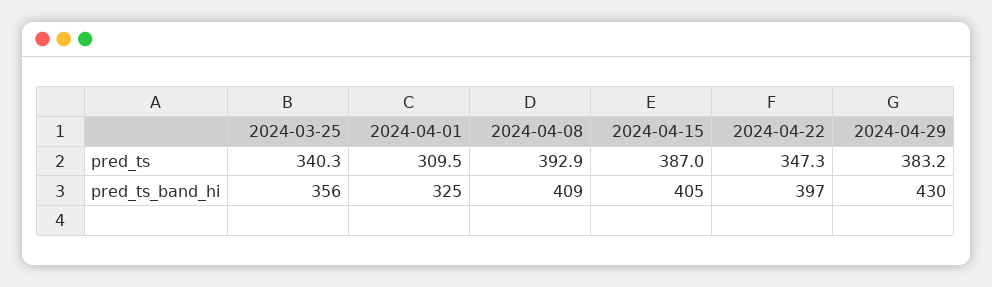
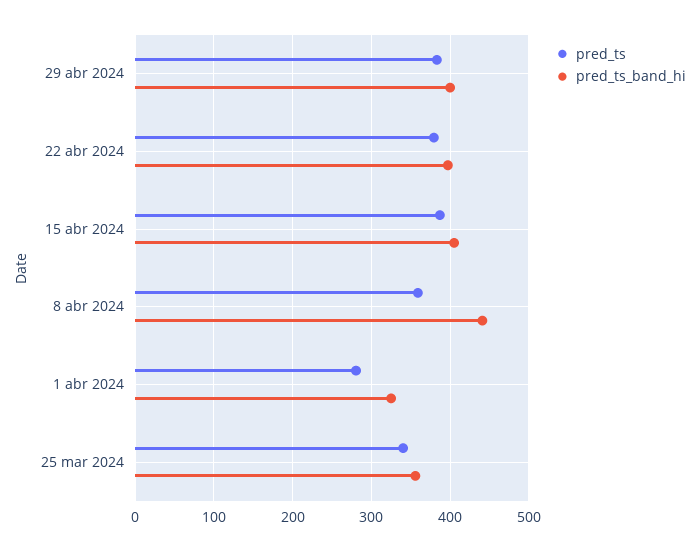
pred_ts, 2024-04-01: 309.5 -> 280
pred_ts, 2024-04-08: 392.9 -> 360
pred_ts, 2024-04-22: 347.3 -> 380
pred_ts_band_hi, 2024-04-08: 409 -> 440
pred_ts_band_hi, 2024-04-29: 430 -> 400

